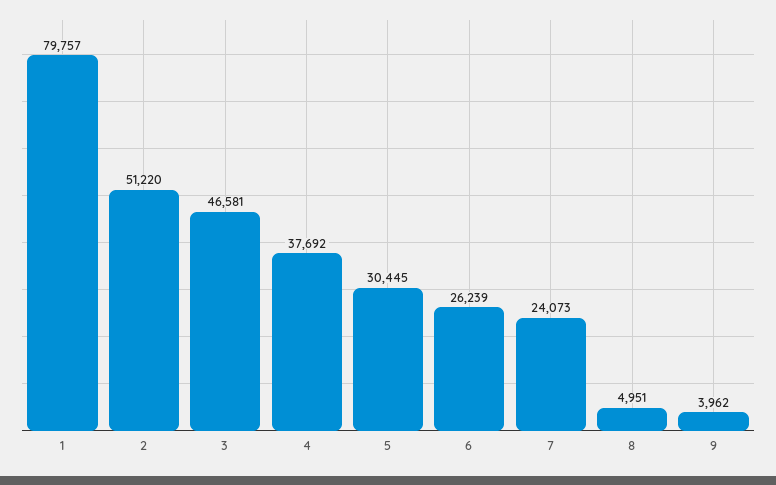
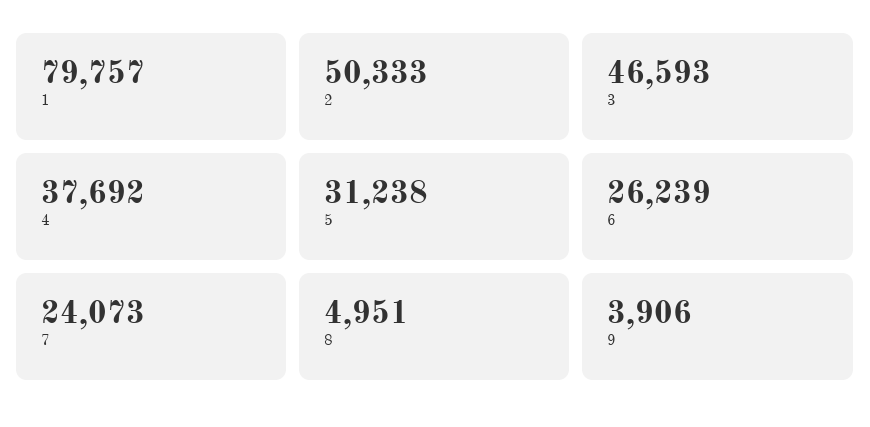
2: 51220 -> 50333
3: 46581 -> 46593
5: 30445 -> 31238
9: 3962 -> 3906

